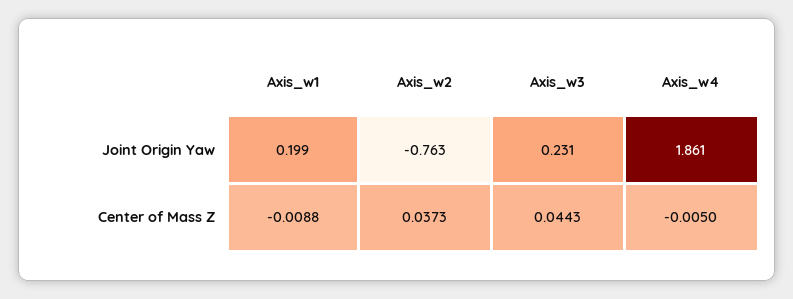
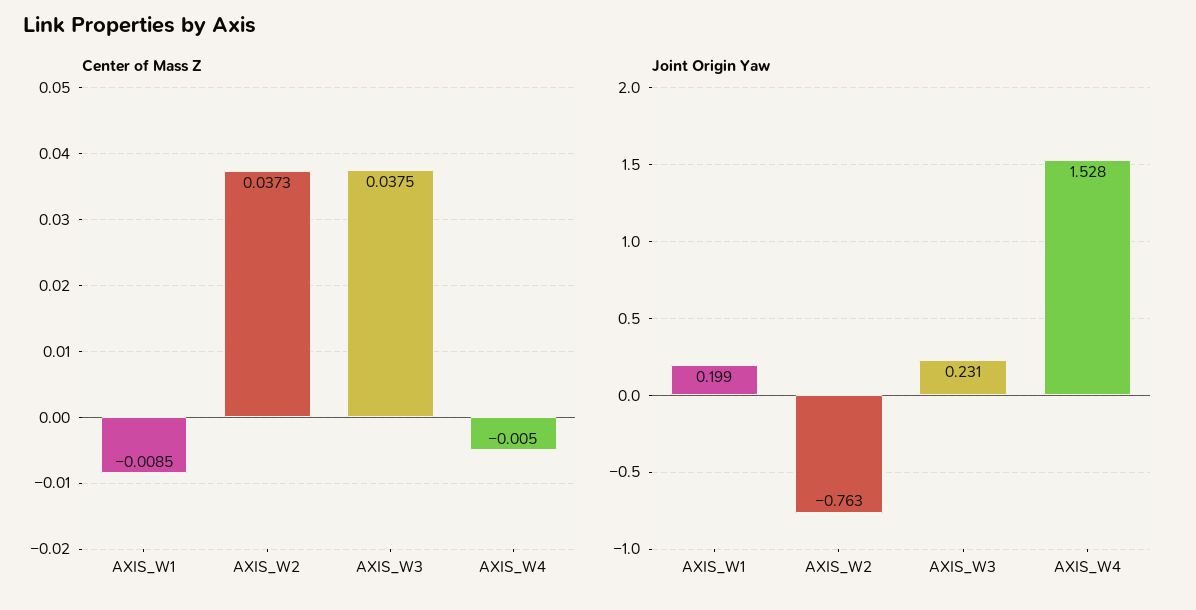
Joint Origin Yaw, Axis_w4: 1.861 -> 1.528
Center of Mass Z, Axis_w1: -0.0088 -> -0.0085
Center of Mass Z, Axis_w3: 0.0443 -> 0.0375

